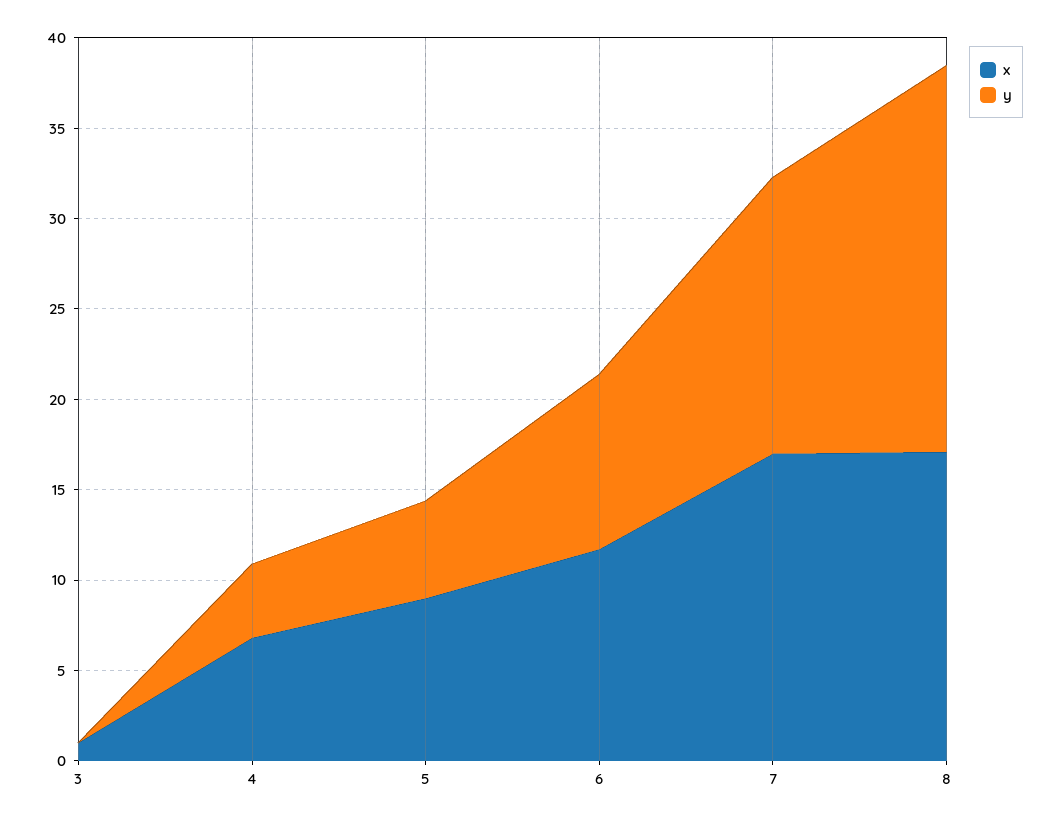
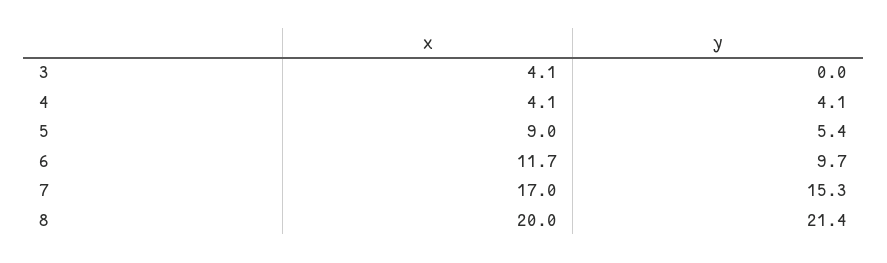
x, 3: 1 -> 4.1
x, 4: 7 -> 4.1
x, 8: 17 -> 20

